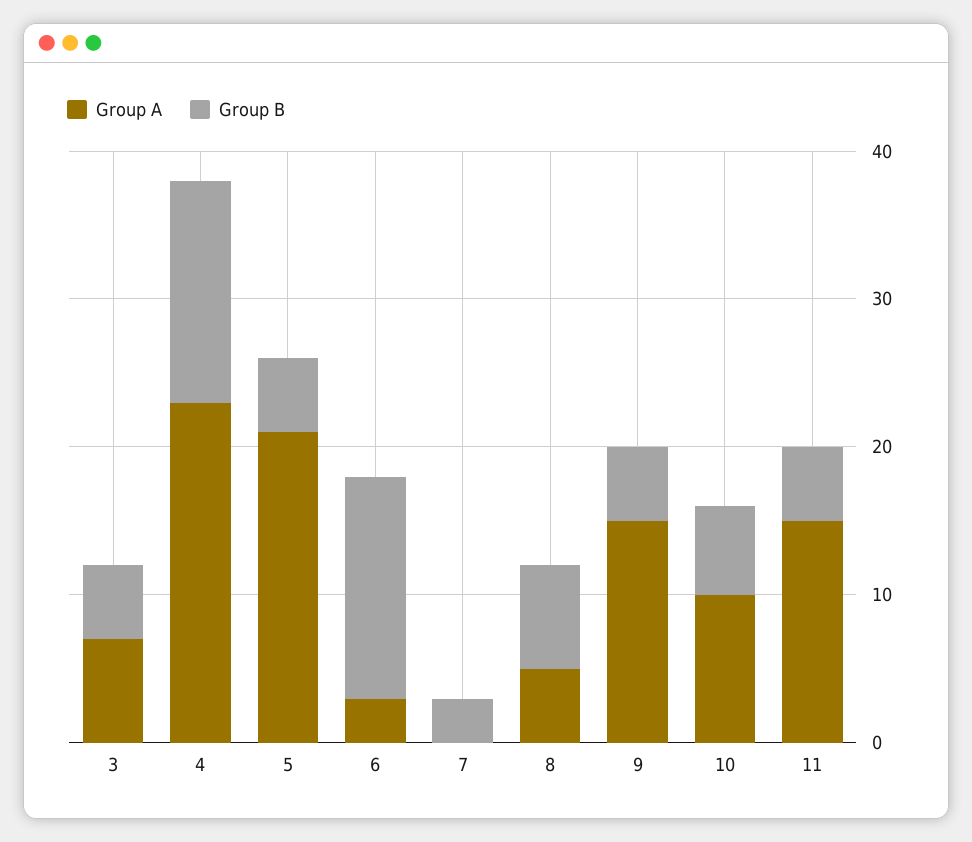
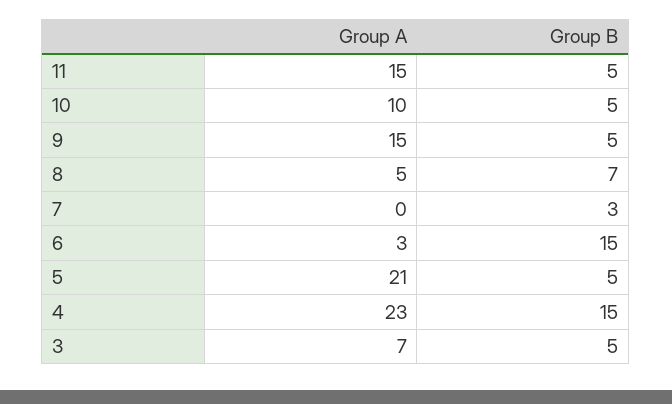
Group B, 10: 6 -> 5

